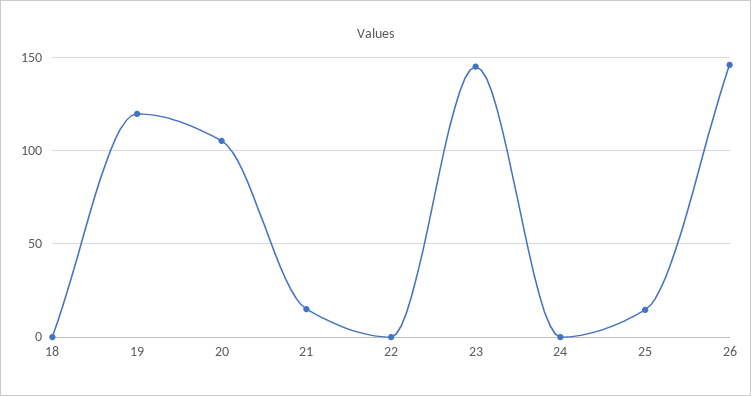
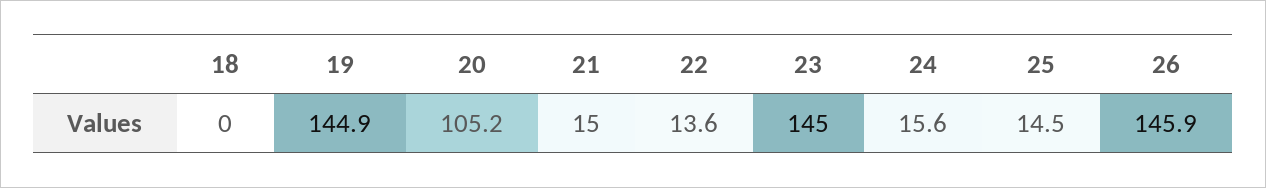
19: 120 -> 144.9
22: 0 -> 13.6
24: 0 -> 15.6

